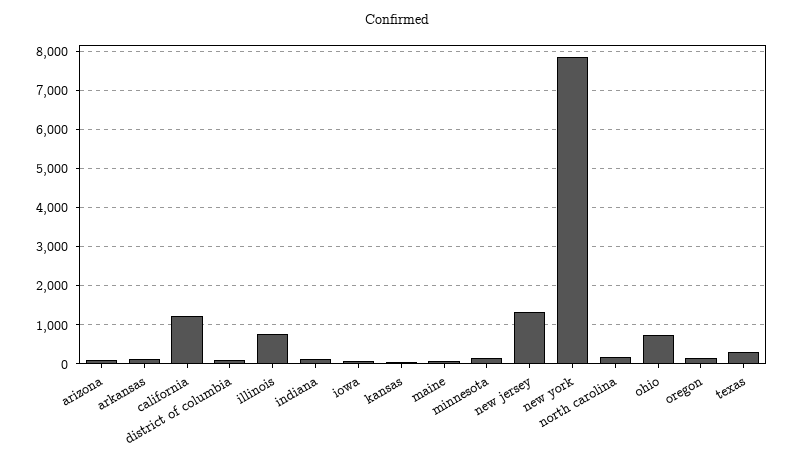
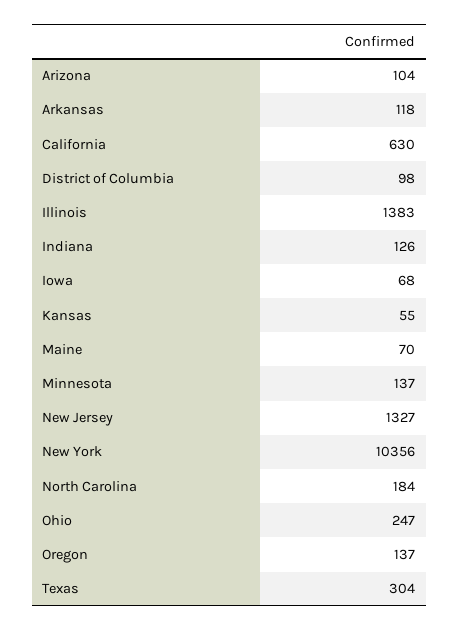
california: 1200 -> 630
illinois: 800 -> 1383
new york: 7800 -> 10356
ohio: 800 -> 247

